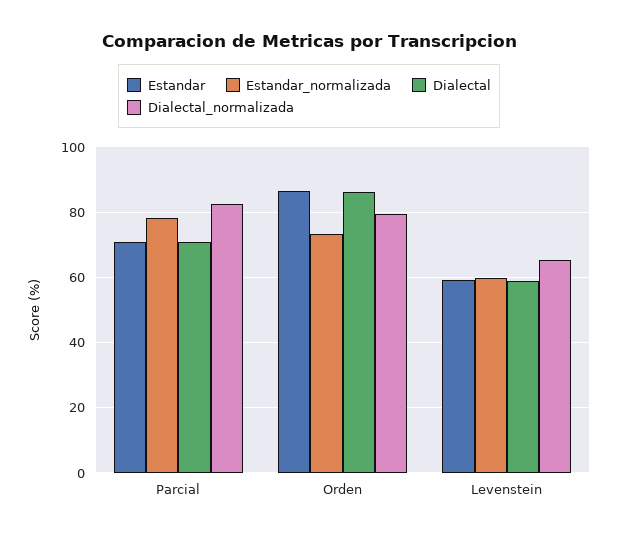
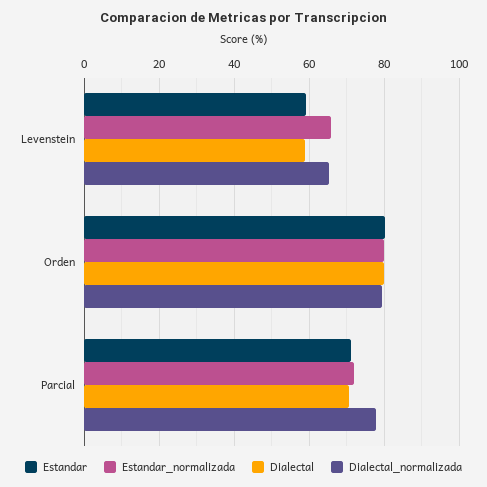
Estandar_normalizada, Parcial: 78 -> 72
Dialectal_normalizada, Parcial: 82 -> 78
Estandar, Orden: 86 -> 80
Estandar_normalizada, Orden: 74 -> 80
Dialectal, Orden: 86 -> 80
Estandar_normalizada, Levenstein: 60 -> 66

